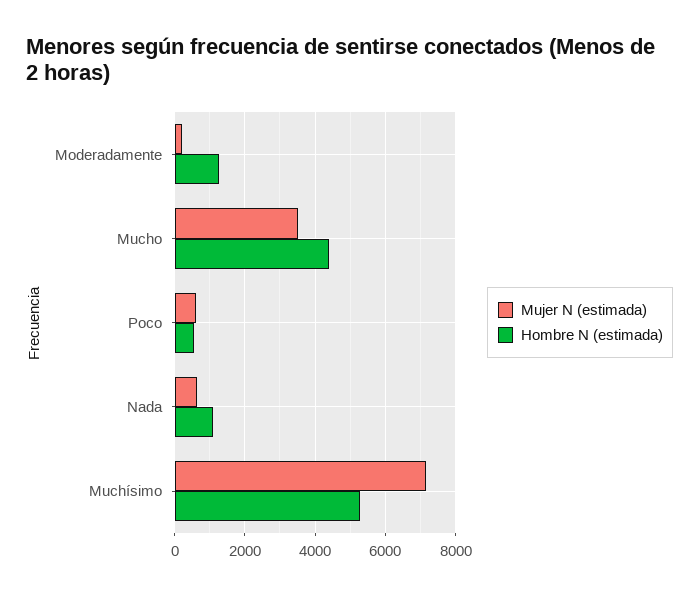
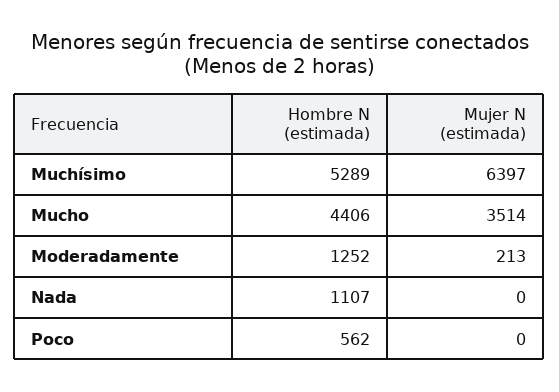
Mujer N (estimada), Poco: 600 -> 0
Mujer N (estimada), Nada: 600 -> 0
Mujer N (estimada), Muchísimo: 7200 -> 6397

